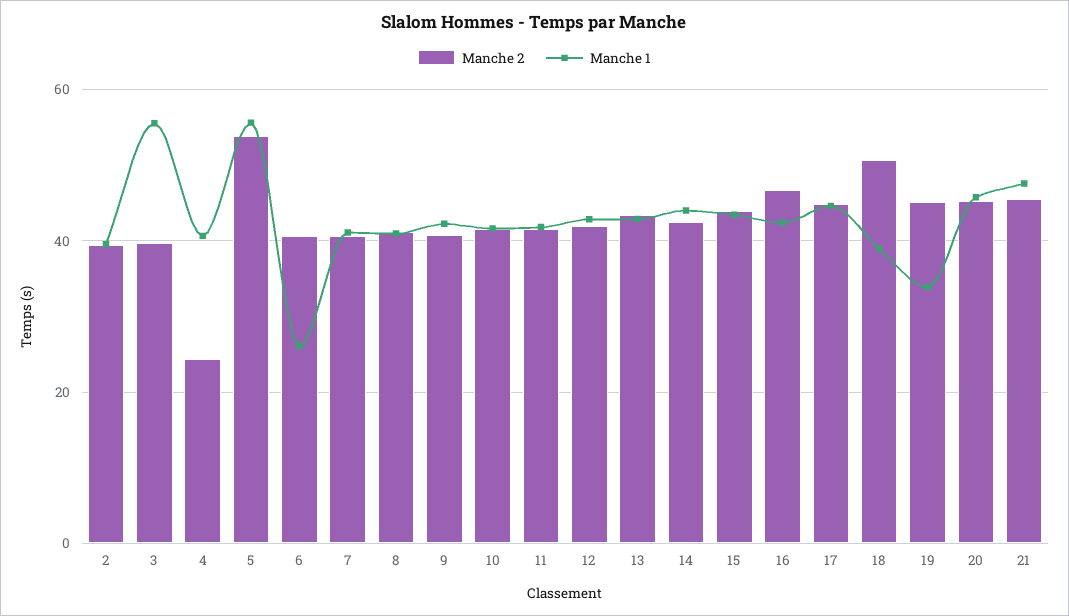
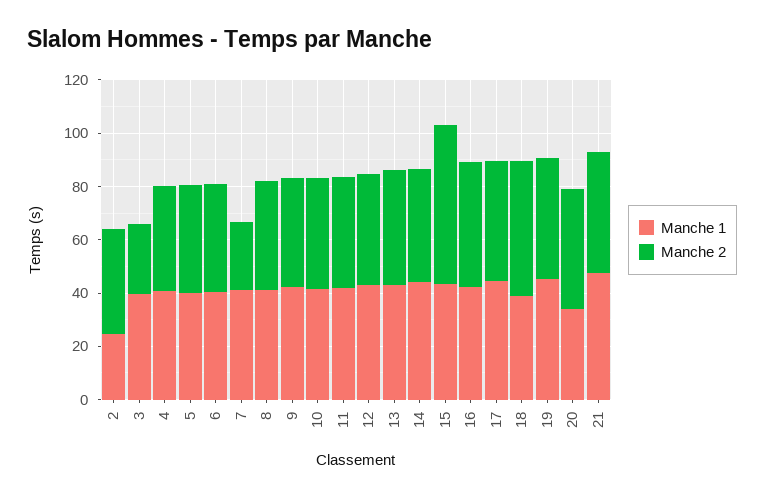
Manche 1, 2: 40 -> 25
Manche 2, 3: 40 -> 25
Manche 1, 3: 56 -> 40
Manche 2, 4: 24 -> 40
Manche 2, 5: 54 -> 40
Manche 1, 5: 56 -> 40
Manche 1, 6: 26 -> 40
Manche 2, 7: 40 -> 25
Manche 2, 15: 44 -> 60
Manche 1, 19: 34 -> 45
Manche 1, 20: 46 -> 35

